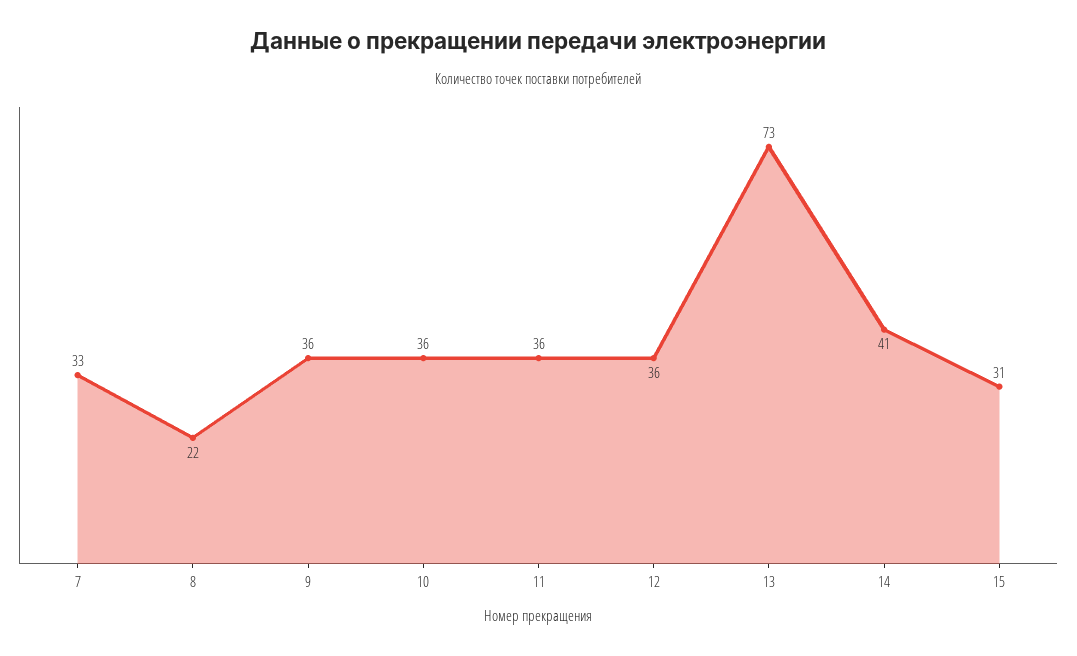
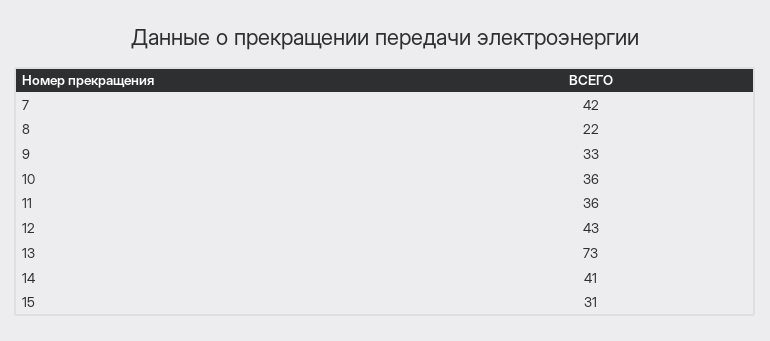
7: 33 -> 42
9: 36 -> 33
12: 36 -> 43

